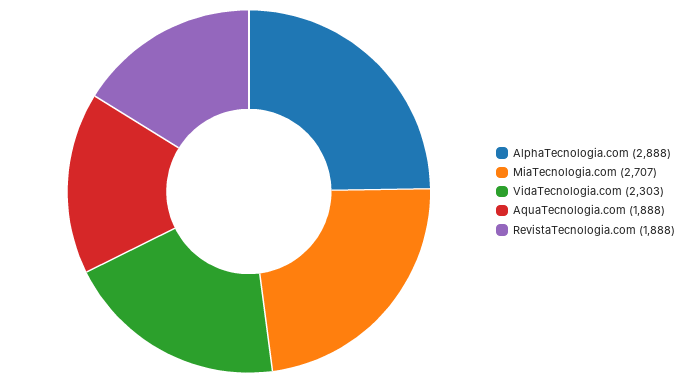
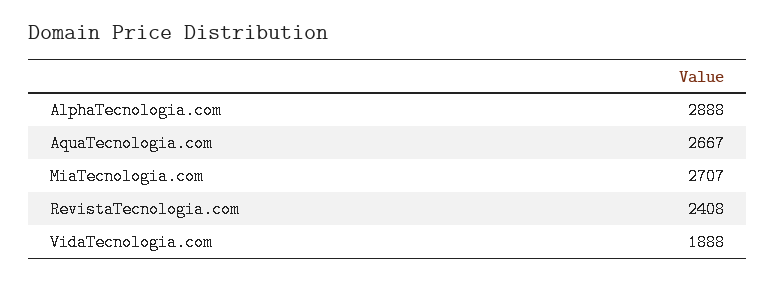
VidaTecnologia.com: 2303 -> 1888
AquaTecnologia.com: 1888 -> 2667
RevistaTecnologia.com: 1888 -> 2408

